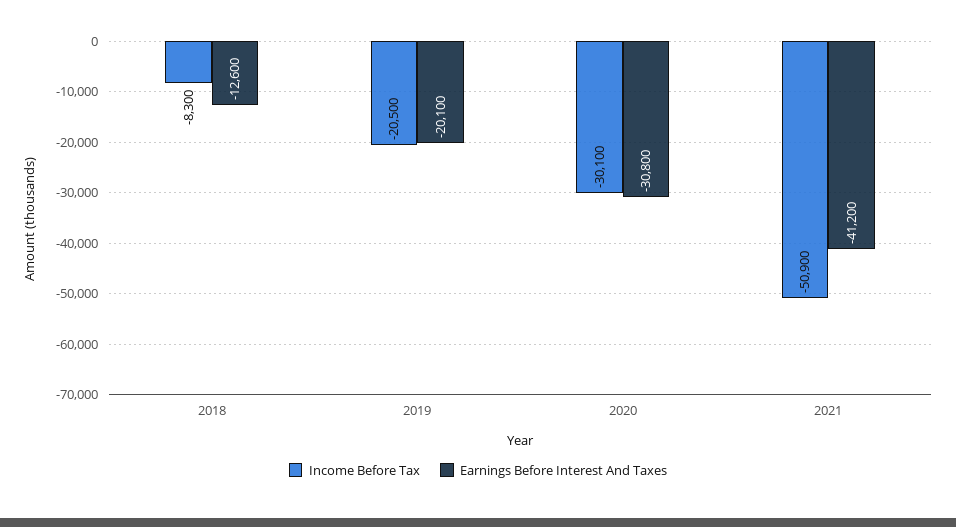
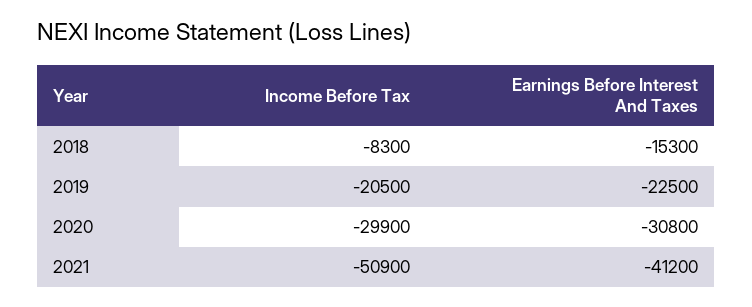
Earnings Before Interest And Taxes, 2018: -12600 -> -15300
Earnings Before Interest And Taxes, 2019: -20100 -> -22500
Income Before Tax, 2020: -30100 -> -29900

